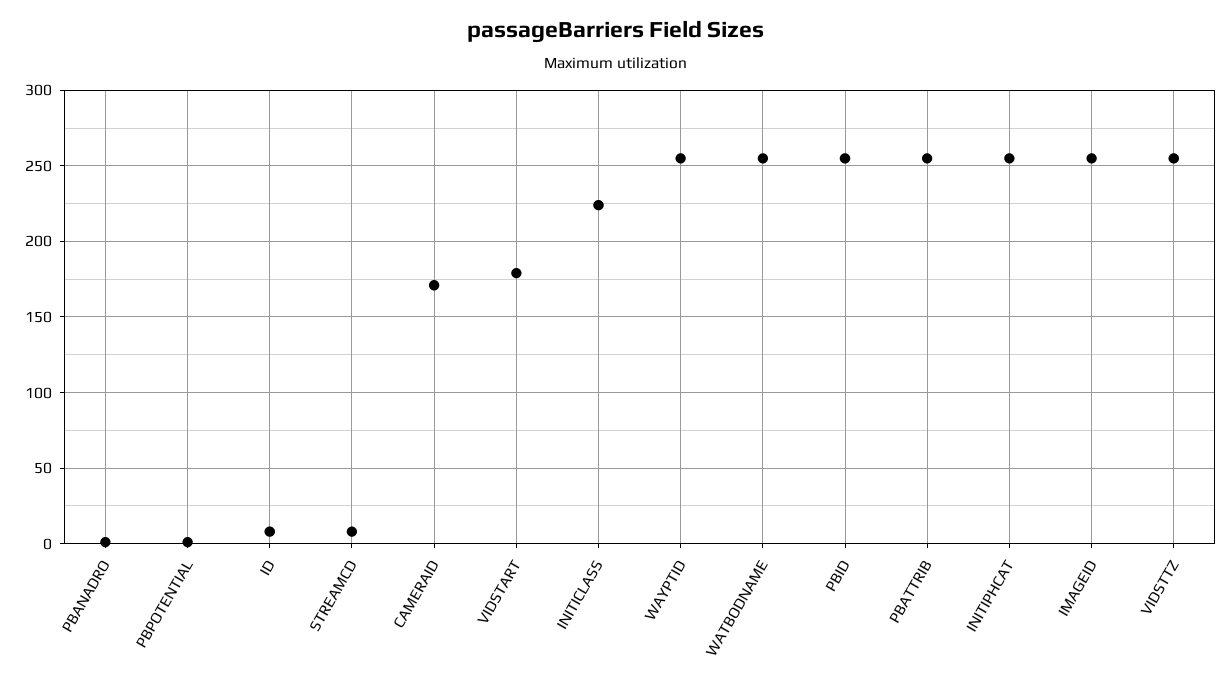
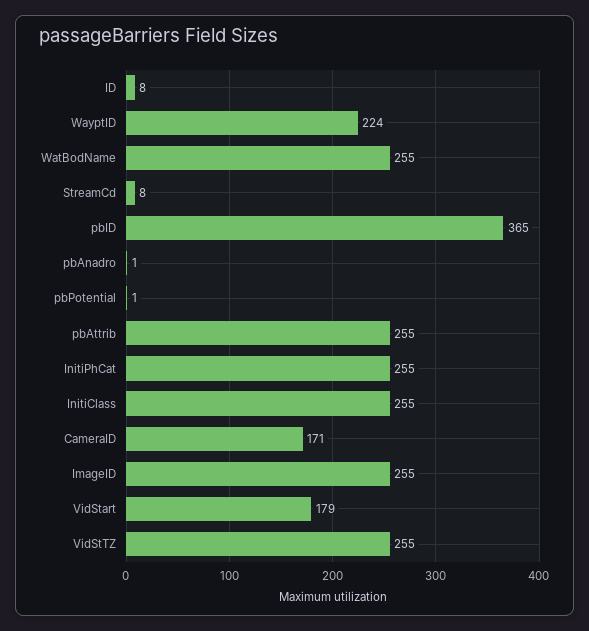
INITICLASS: 225 -> 255
WAYPTID: 255 -> 224
PBID: 255 -> 365

